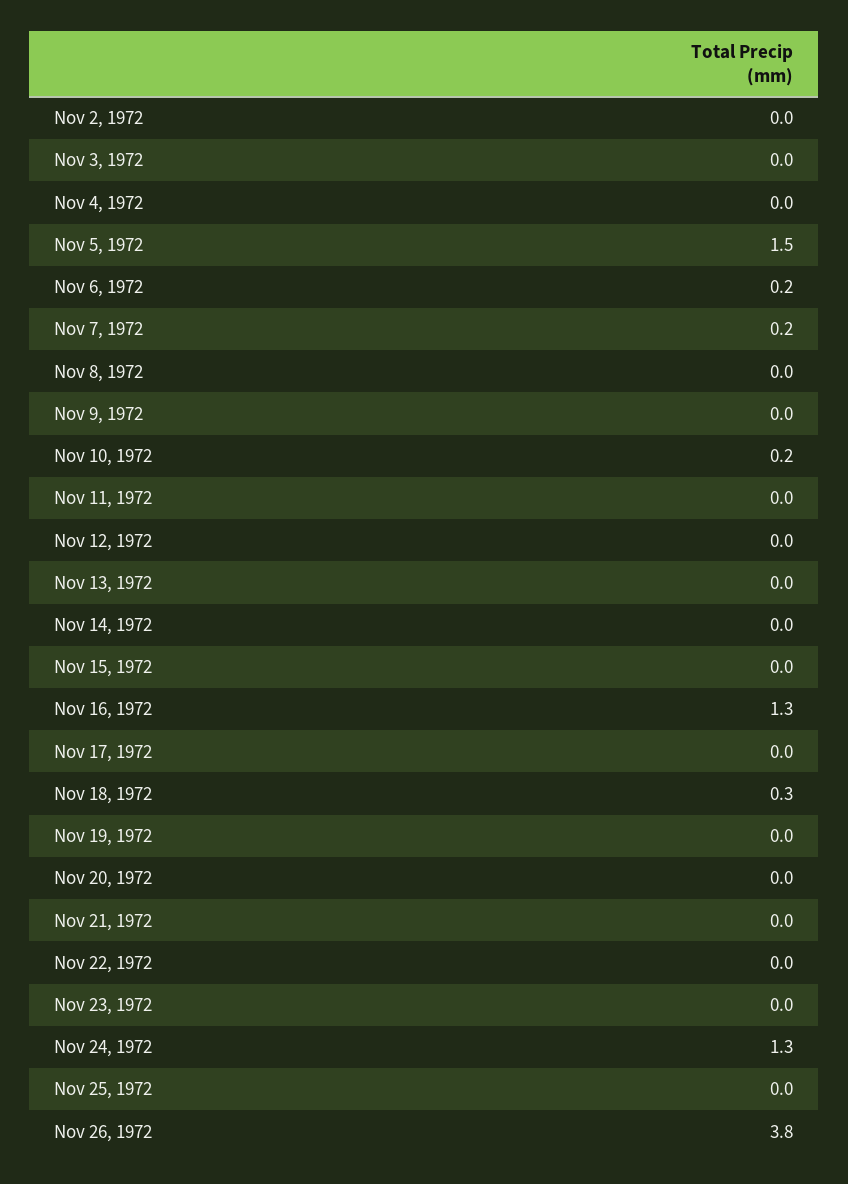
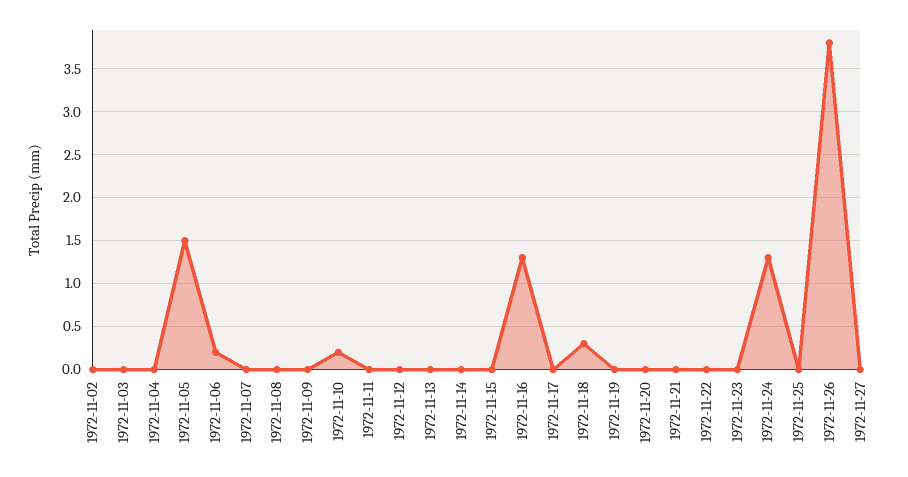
Nov 7, 1972: 0.2 -> 0
1972-11-27: none -> 0

